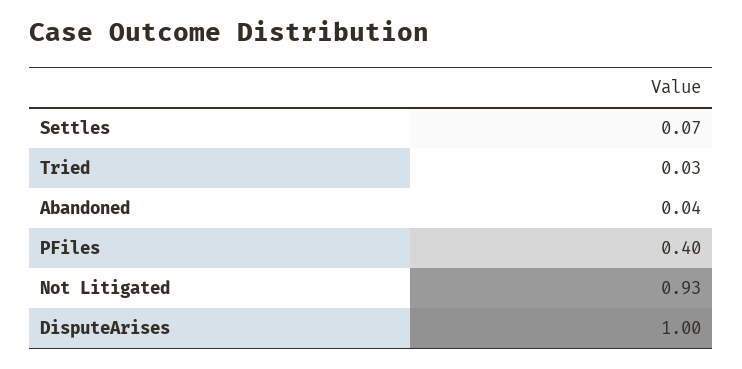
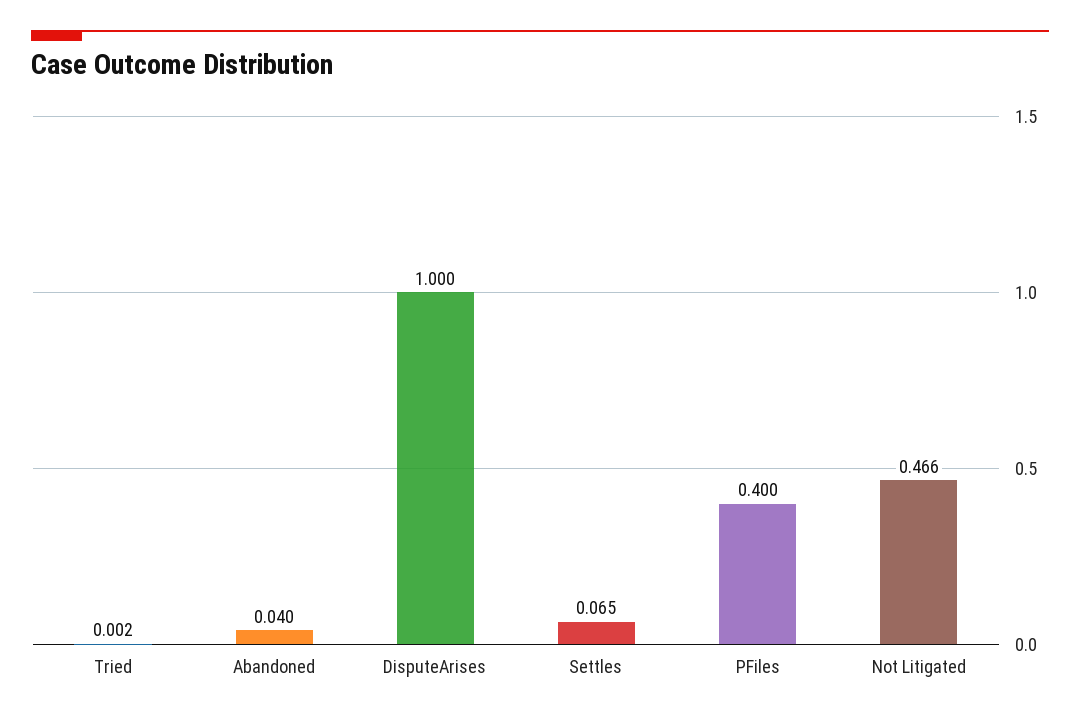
Tried: 0.03 -> 0.002
Not Litigated: 0.93 -> 0.466

